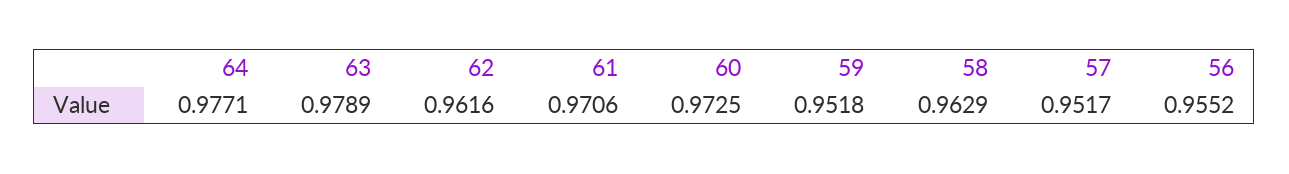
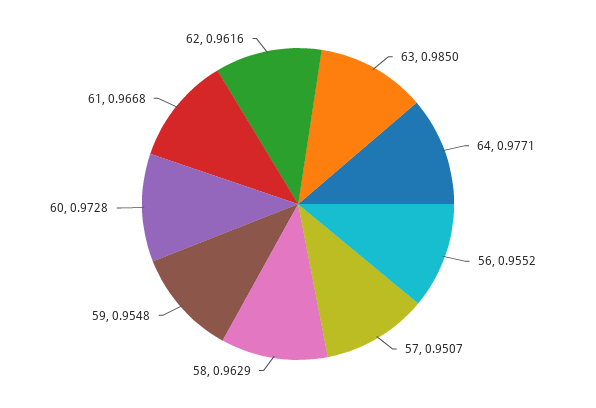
63: 0.9789 -> 0.985
61: 0.9706 -> 0.9668
60: 0.9725 -> 0.9728
59: 0.9518 -> 0.9548
57: 0.9517 -> 0.9507

